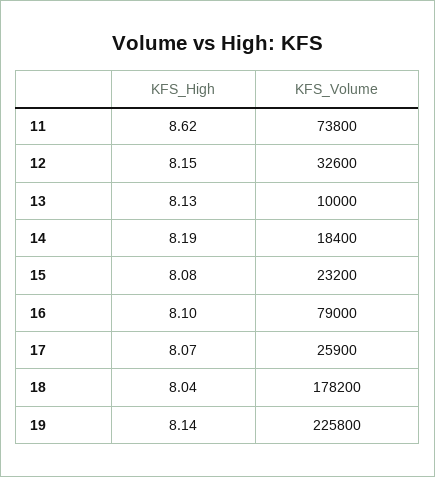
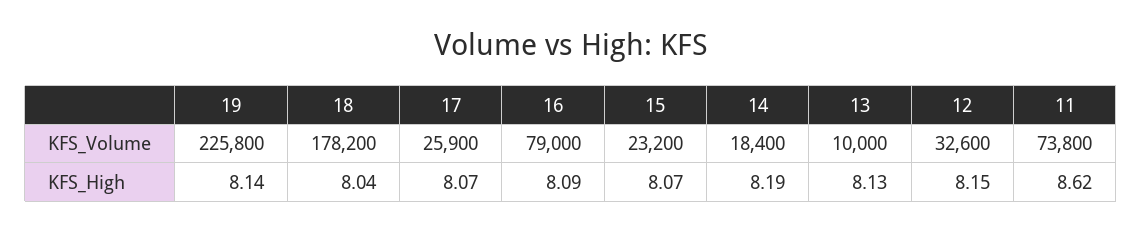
KFS_High, 15: 8.08 -> 8.07
KFS_High, 16: 8.1 -> 8.09

